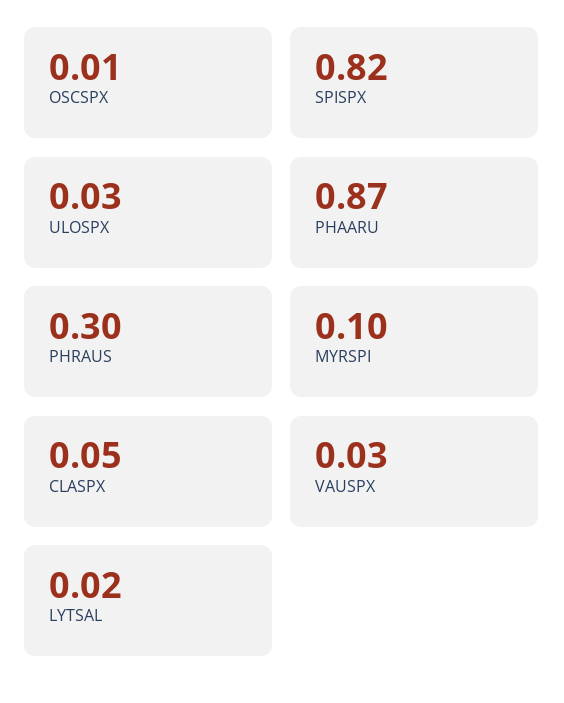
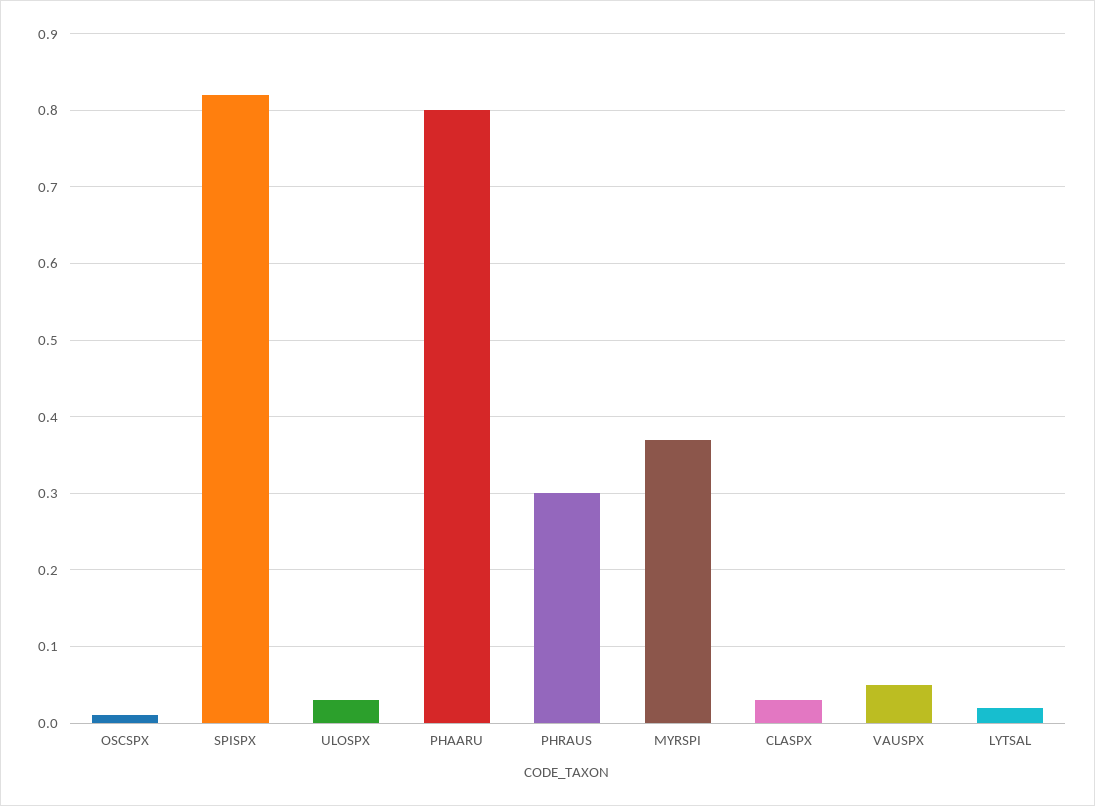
PHAARU: 0.87 -> 0.8
MYRSPI: 0.1 -> 0.37
CLASPX: 0.05 -> 0.03
VAUSPX: 0.03 -> 0.05

